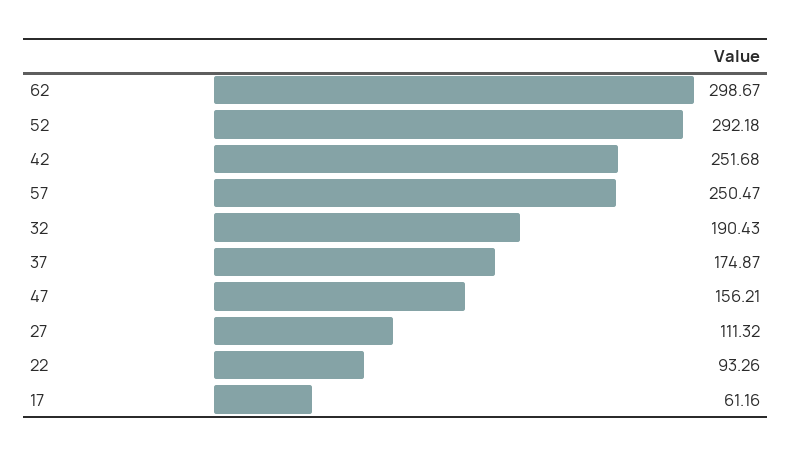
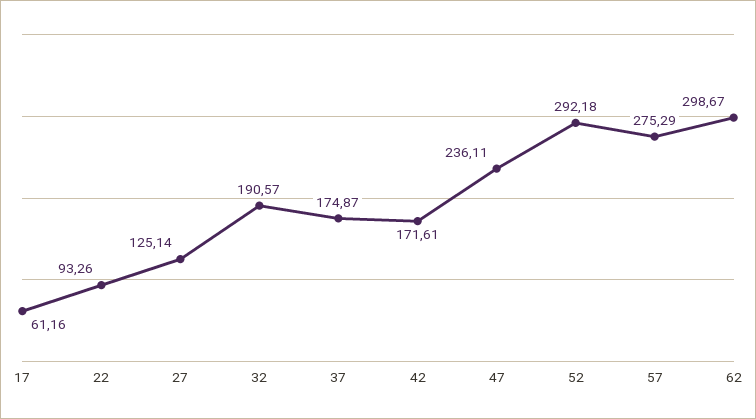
42: 251.68 -> 171.61
57: 250.47 -> 275.29
32: 190.43 -> 190.57
47: 156.21 -> 236.11
27: 111.32 -> 125.14

